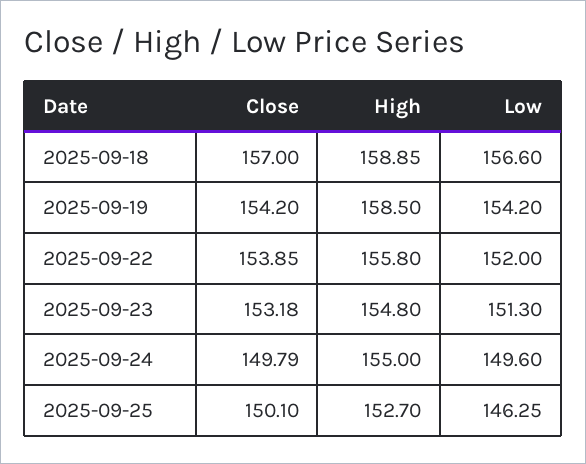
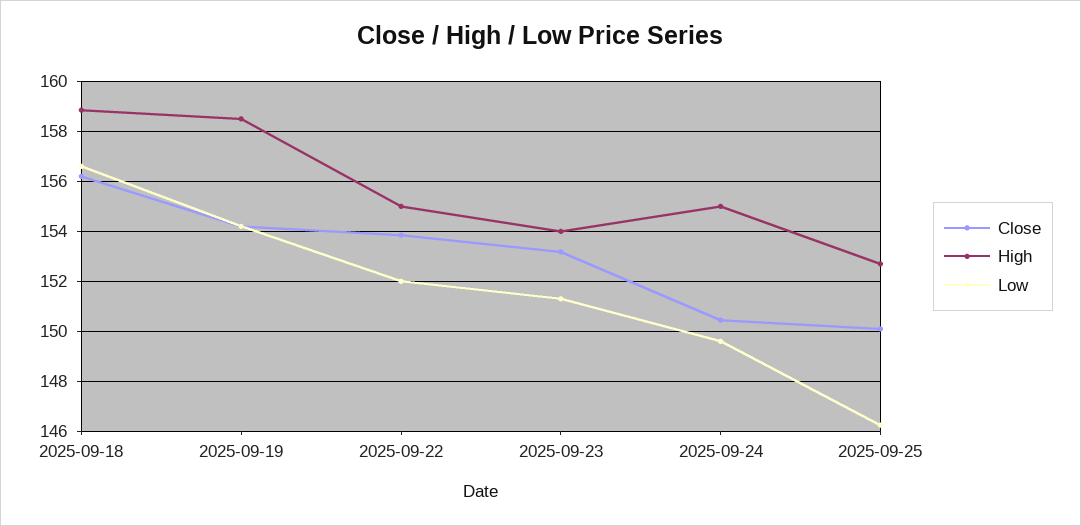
Close, 2025-09-18: 157 -> 156.25
High, 2025-09-22: 155.8 -> 155
High, 2025-09-23: 154.8 -> 154
Close, 2025-09-24: 149.79 -> 150.5

